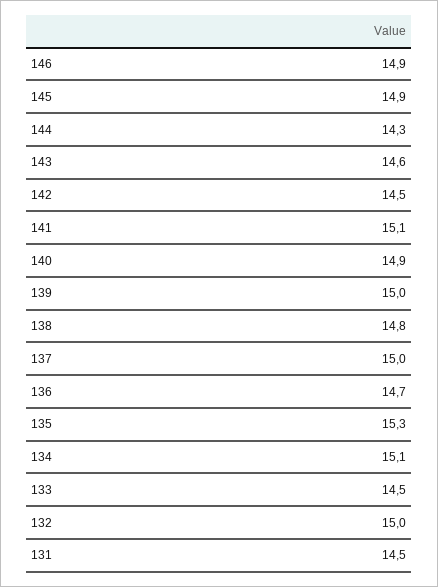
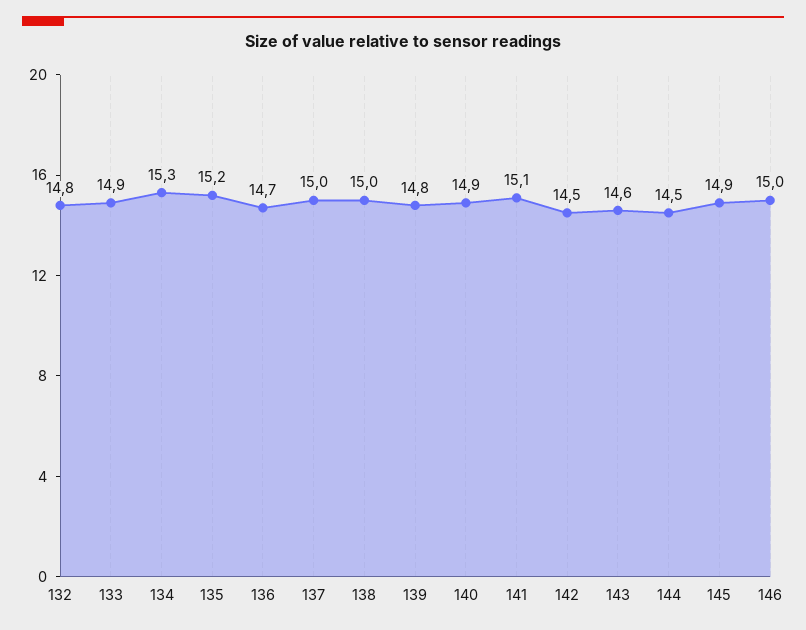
146: 14.9 -> 15
144: 14.3 -> 14.5
139: 15 -> 14.8
138: 14.8 -> 15
135: 15.3 -> 15.2
134: 15.1 -> 15.3
133: 14.5 -> 14.9
132: 15 -> 14.8
131: 14.5 -> none

